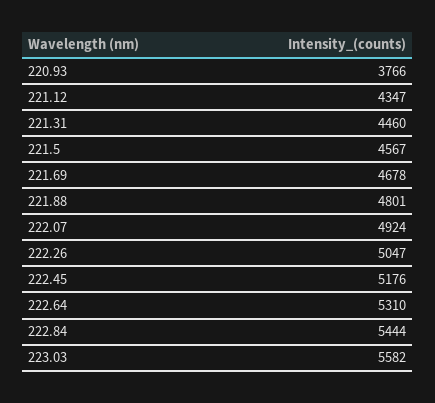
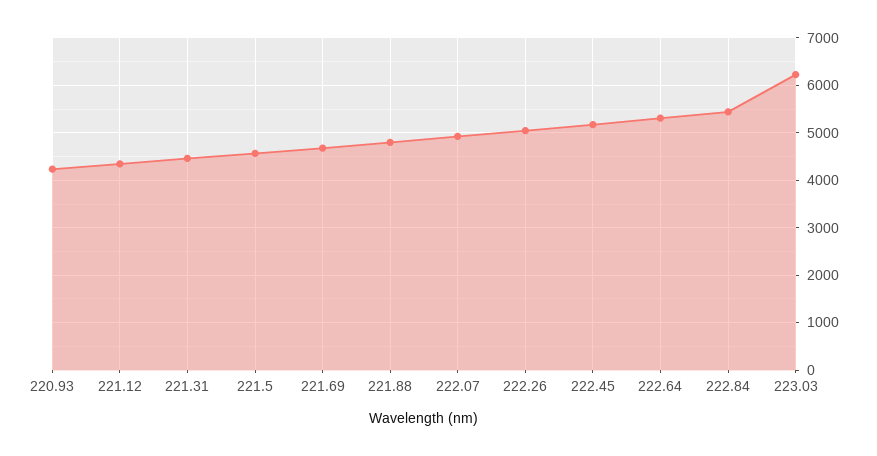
220.93: 3766 -> 4200
223.03: 5582 -> 6200

